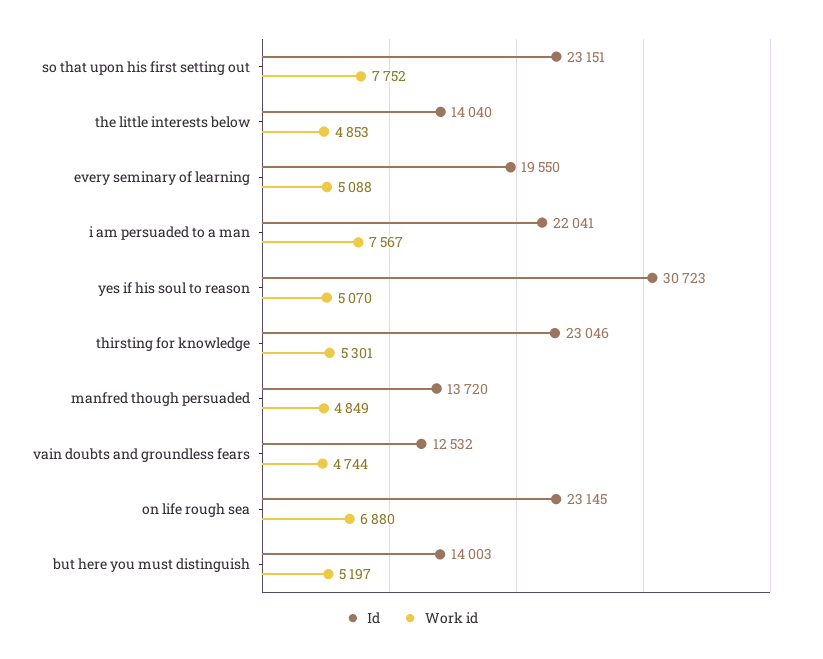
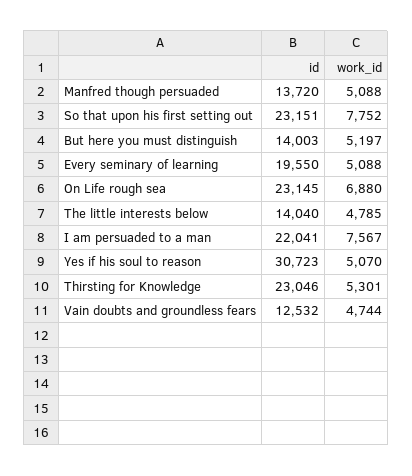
Work id, the little interests below: 4853 -> 4785
Work id, manfred though persuaded: 4849 -> 5088

